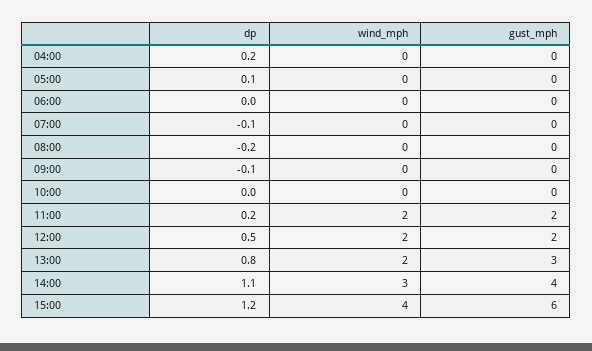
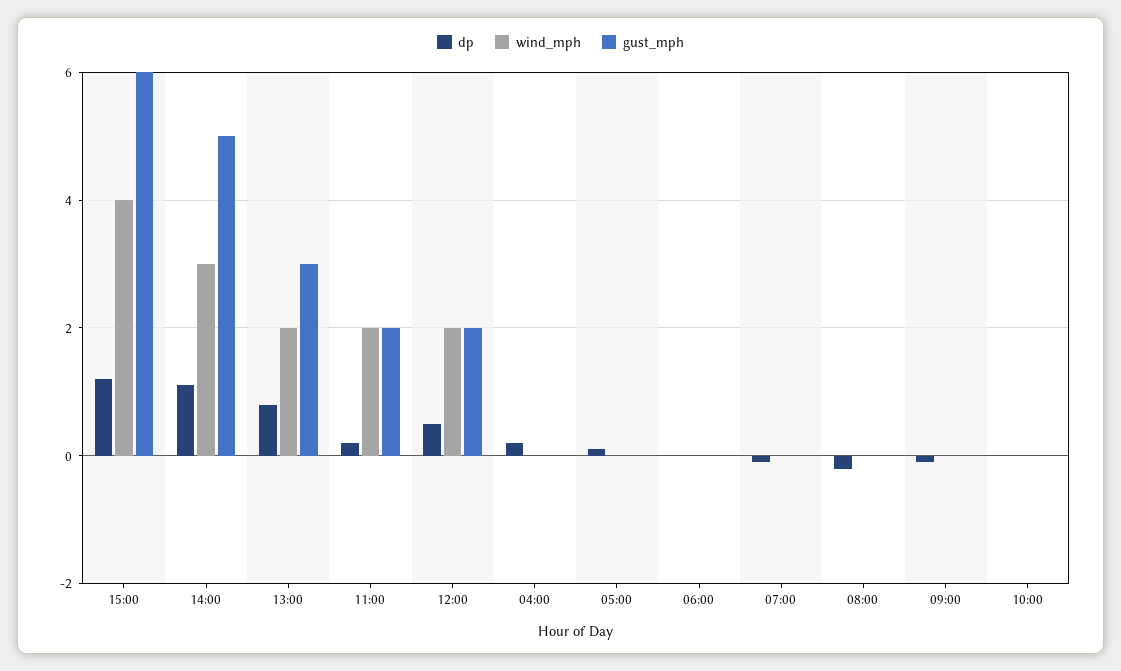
gust_mph, 14:00: 4 -> 5

